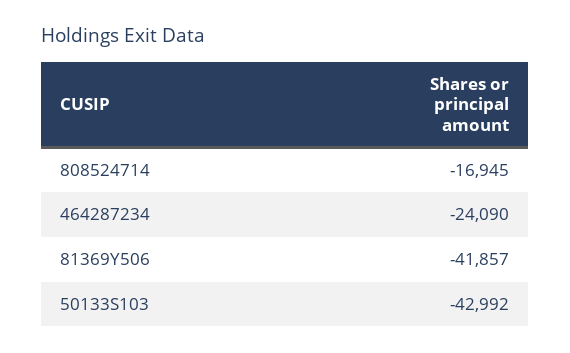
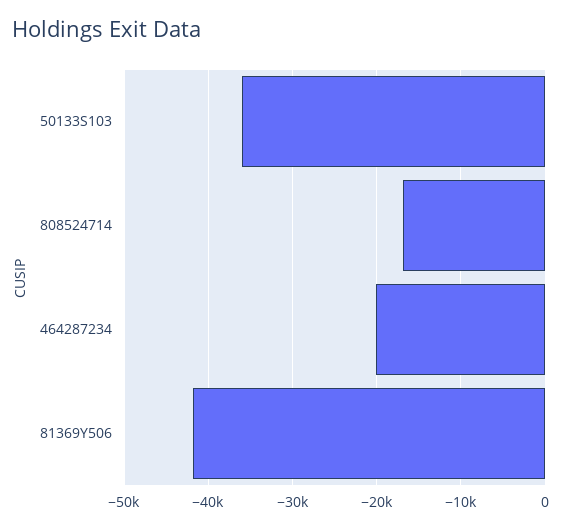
464287234: -24090 -> -20000
50133S103: -42992 -> -36000

